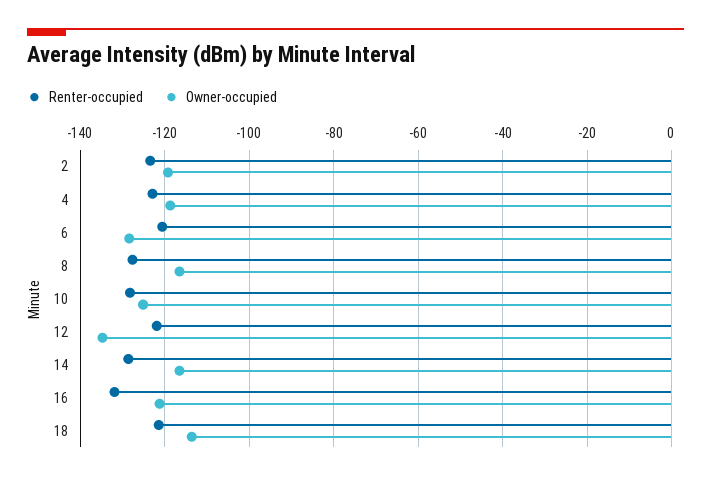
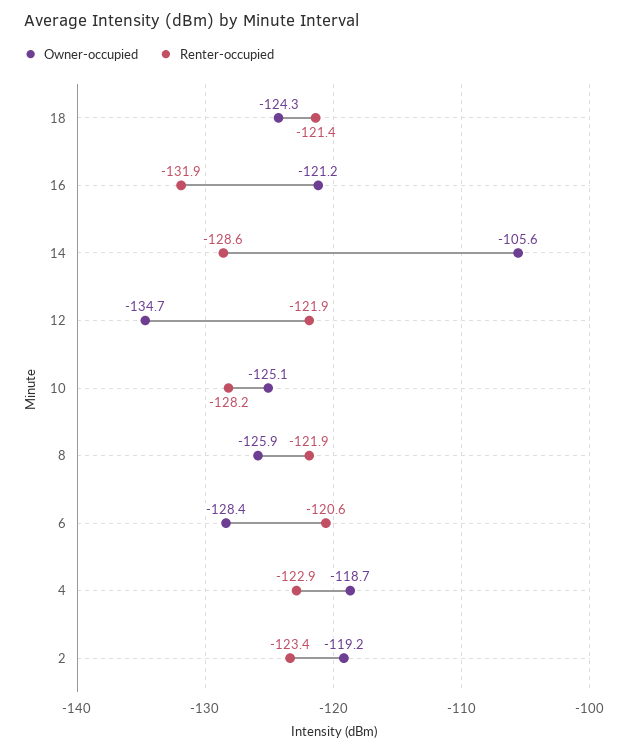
Renter-occupied, 8: -128 -> -121.9
Owner-occupied, 8: -116 -> -125.9
Owner-occupied, 14: -116 -> -105.6
Owner-occupied, 18: -114 -> -124.3

